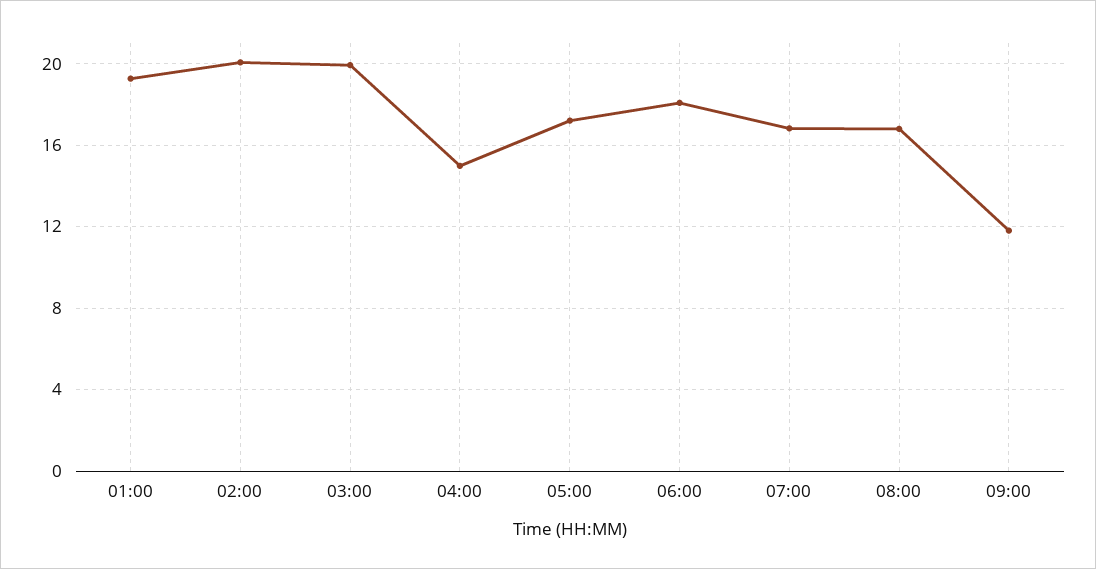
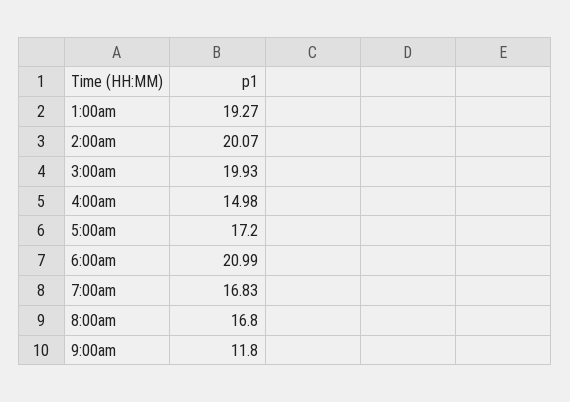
06:00: 18 -> 20.99

